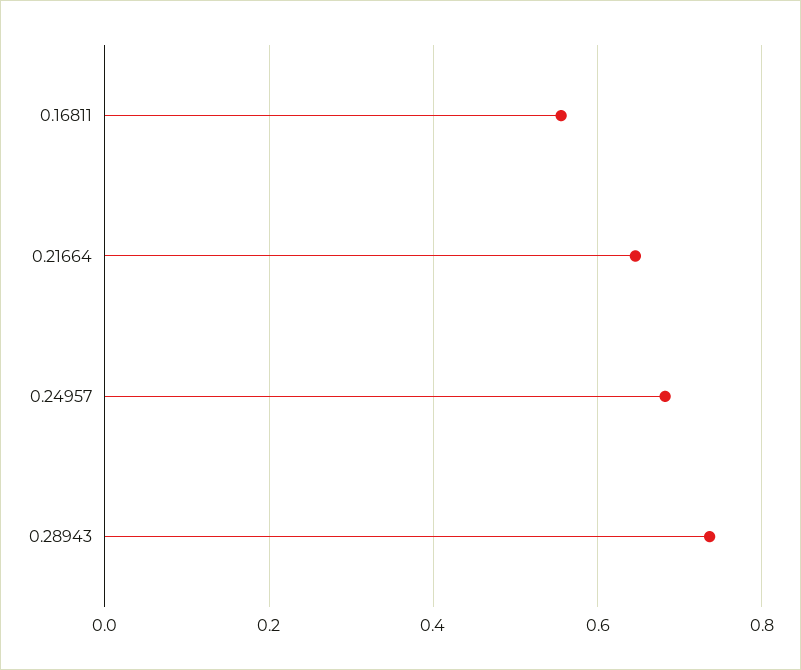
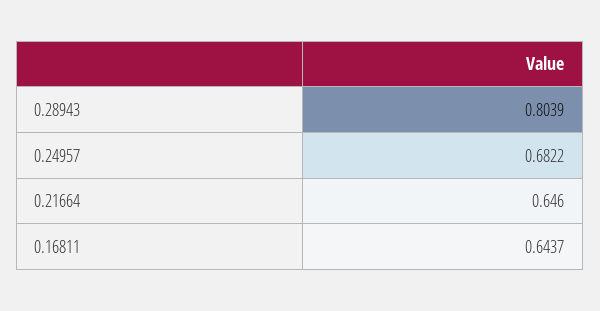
0.16811: 0.56 -> 0.6437
0.28943: 0.74 -> 0.8039

